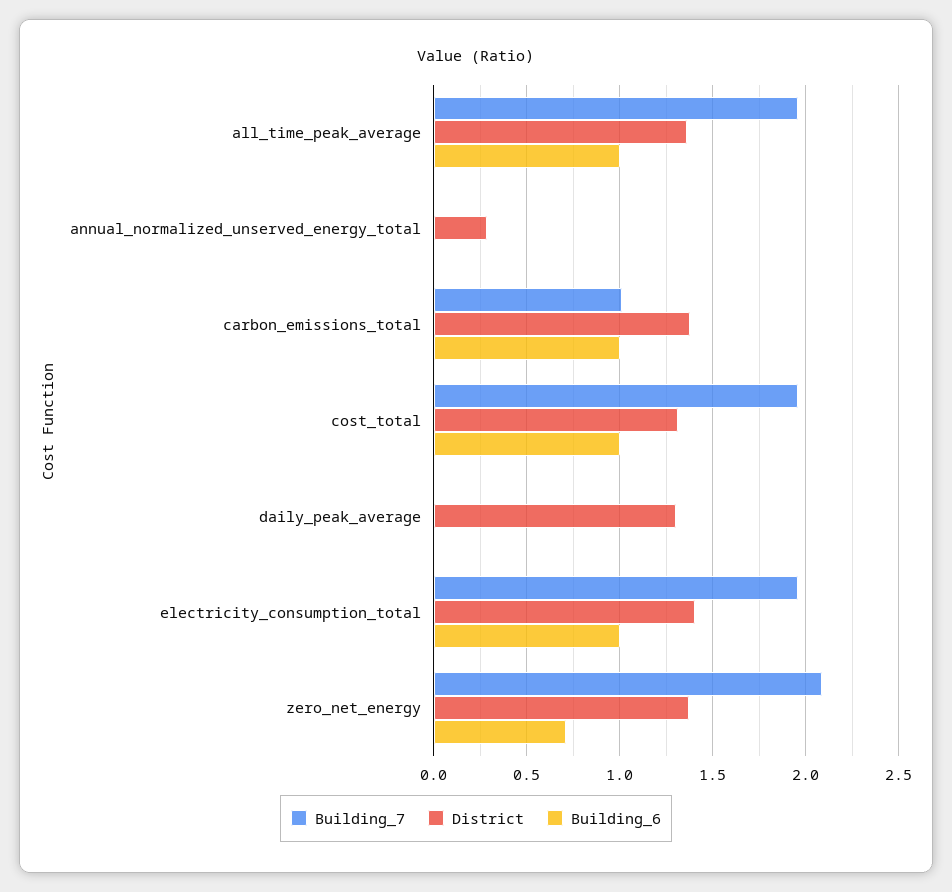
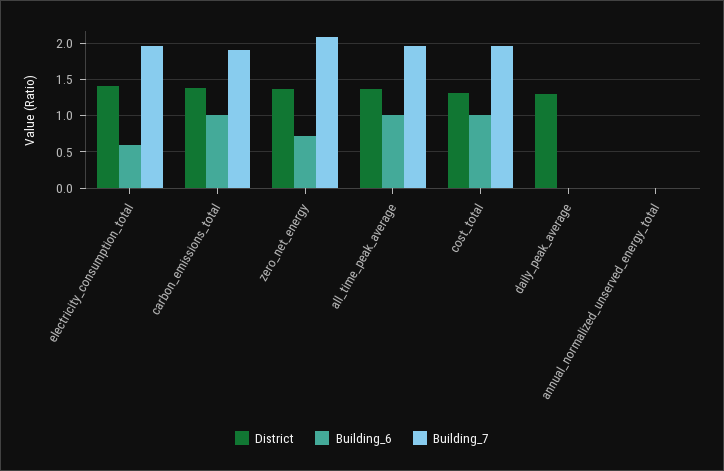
District, annual_normalized_unserved_energy_total: 0.3 -> 0
Building_7, carbon_emissions_total: 1 -> 1.9
Building_6, electricity_consumption_total: 1 -> 0.6

